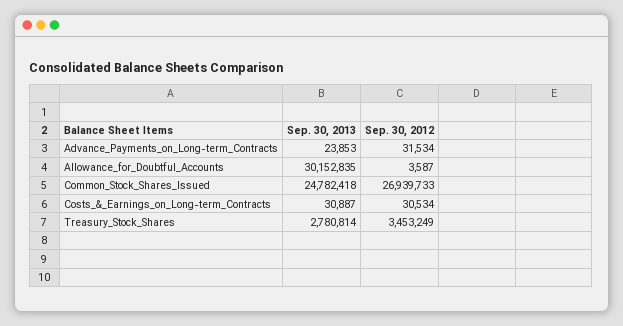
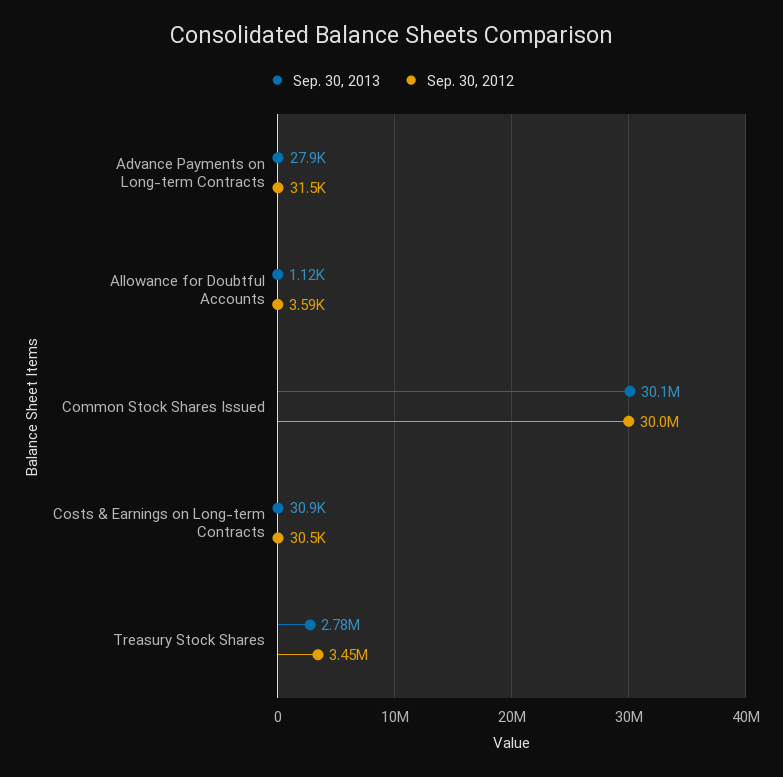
Sep. 30, 2013, Advance_Payments_on_Long-term_Contracts: 23853 -> 27900
Sep. 30, 2013, Allowance_for_Doubtful_Accounts: 30152835 -> 1120
Sep. 30, 2013, Common_Stock_Shares_Issued: 24782418 -> 30100000
Sep. 30, 2012, Common_Stock_Shares_Issued: 26939733 -> 30000000

